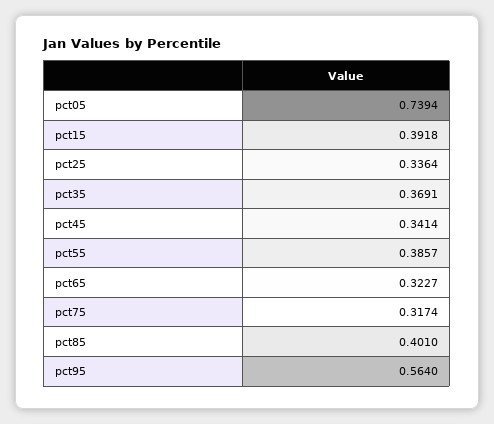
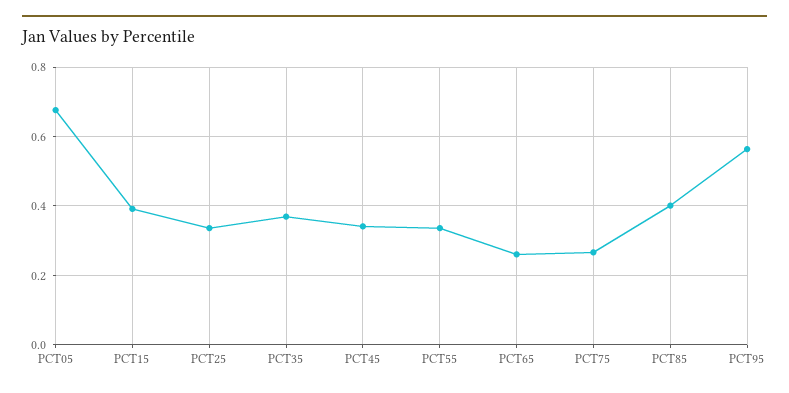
pct05: 0.7394 -> 0.68
pct55: 0.3857 -> 0.34
pct65: 0.3227 -> 0.26
pct75: 0.3174 -> 0.26

